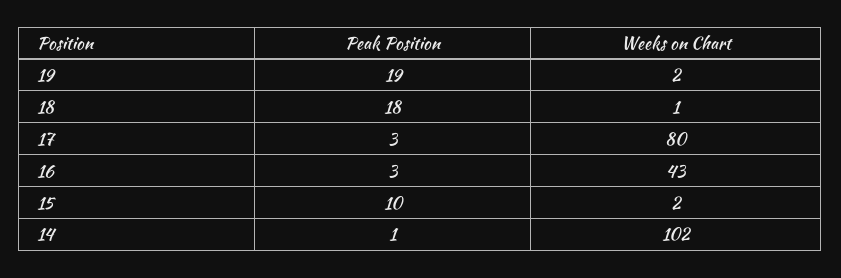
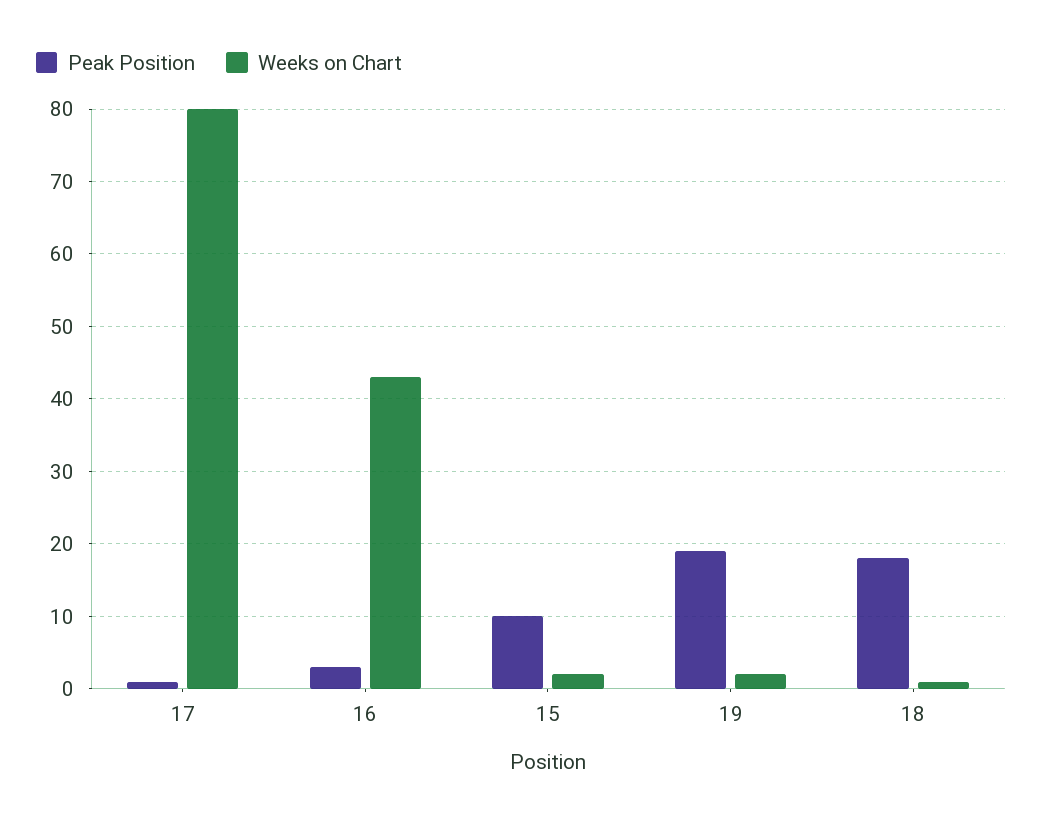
Peak Position, 17: 3 -> 1
Peak Position, 14: 1 -> none
Weeks on Chart, 14: 102 -> none

